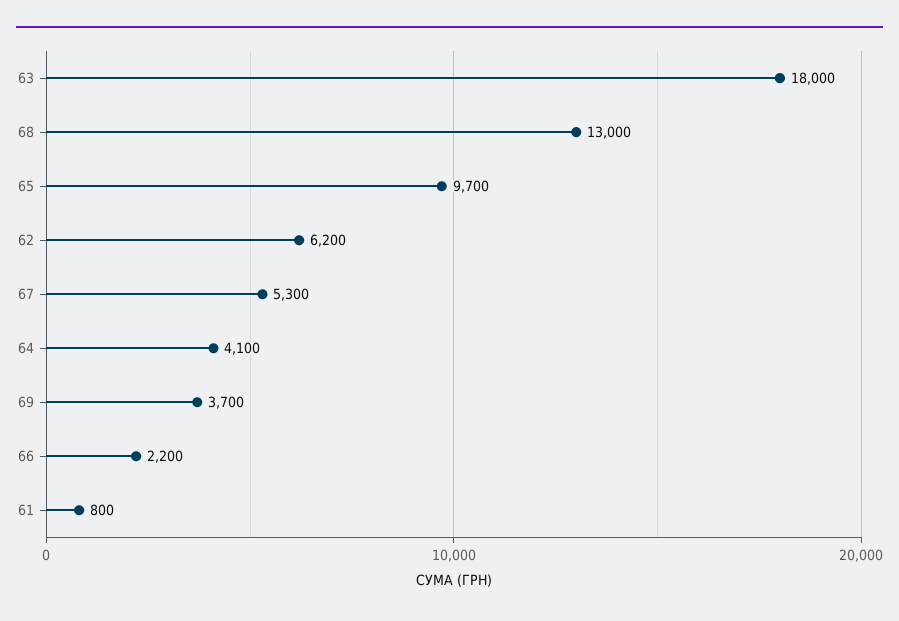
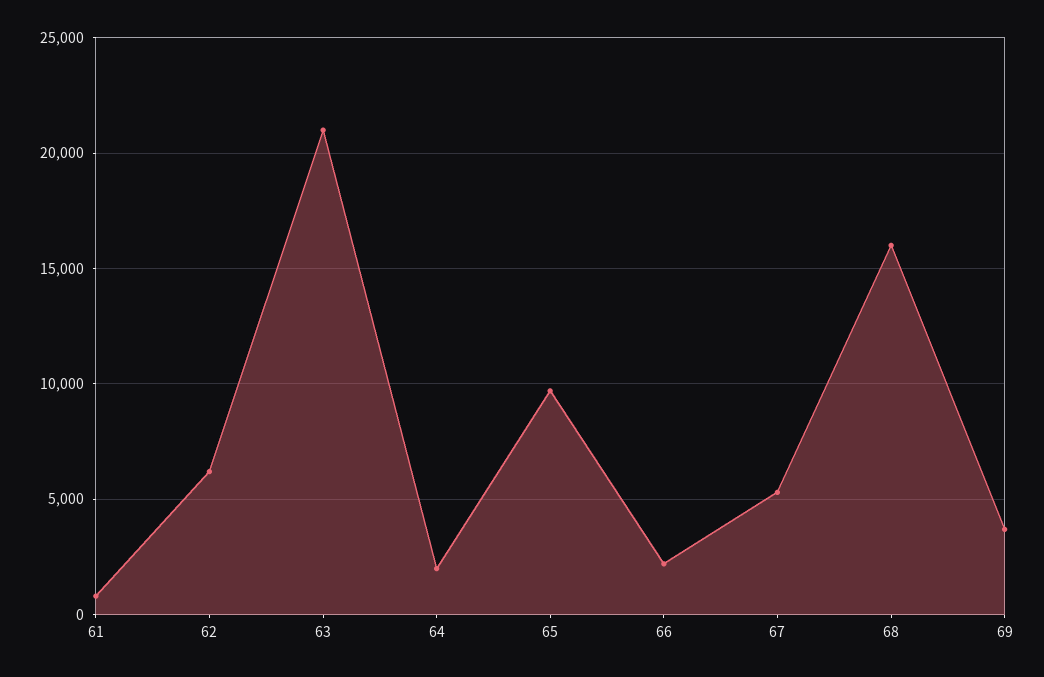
63: 18000 -> 21000
68: 13000 -> 16000
64: 4100 -> 2000

